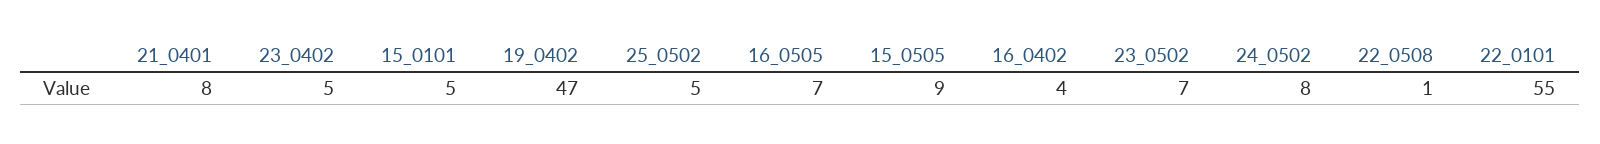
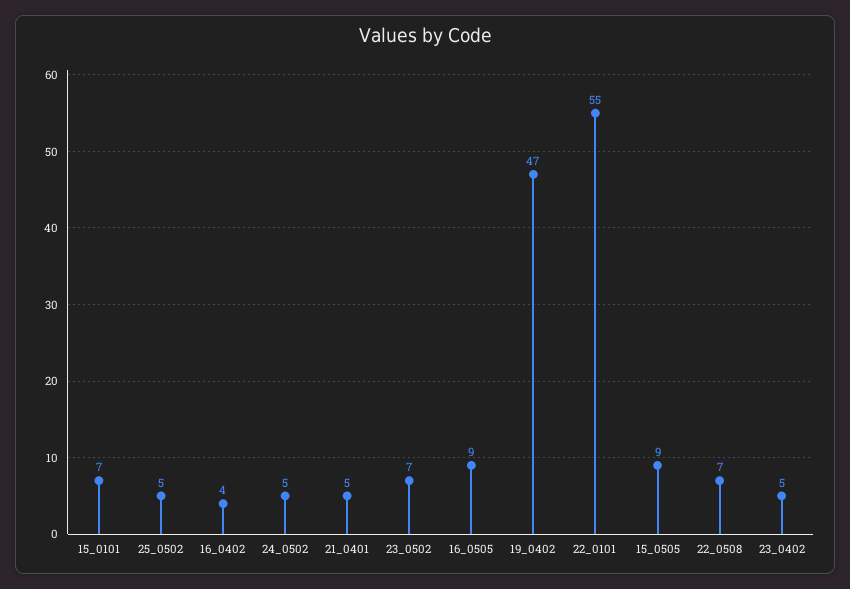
21_0401: 8 -> 5
15_0101: 5 -> 7
16_0505: 7 -> 9
24_0502: 8 -> 5
22_0508: 1 -> 7

